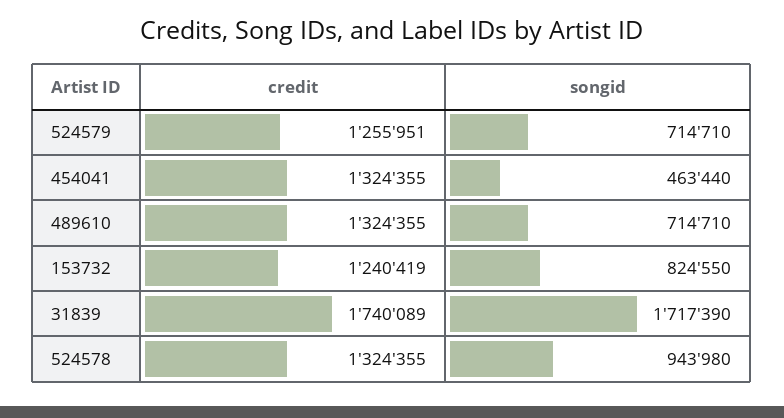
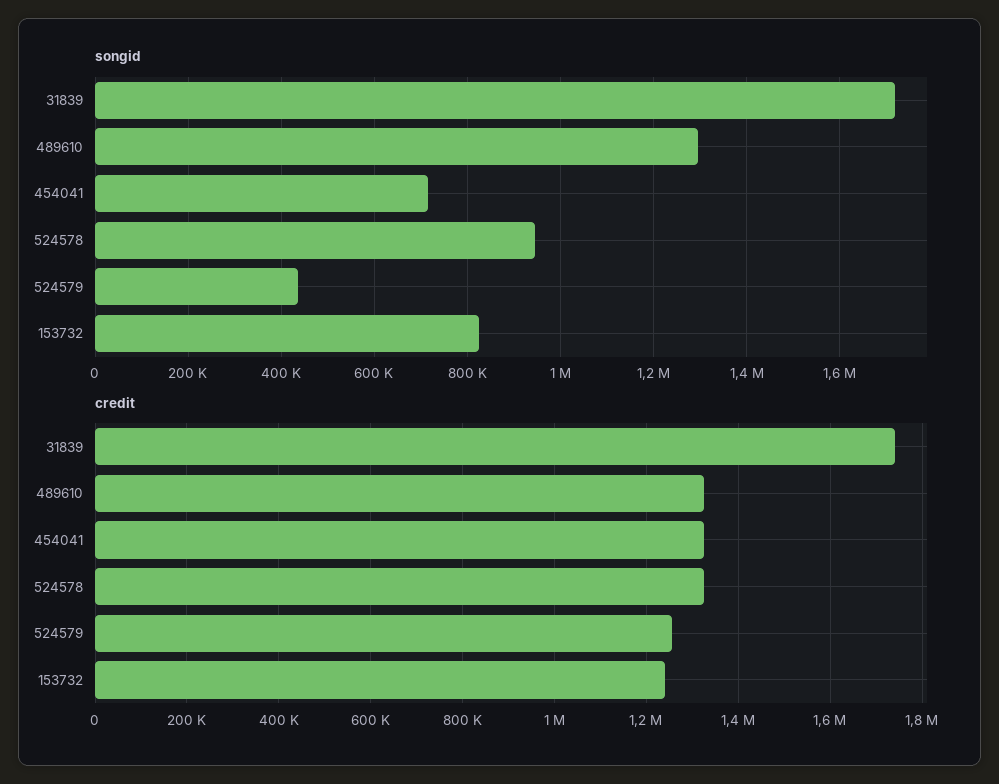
songid, 524579: 714710 -> 440000
songid, 454041: 463440 -> 720000
songid, 489610: 714710 -> 1300000

